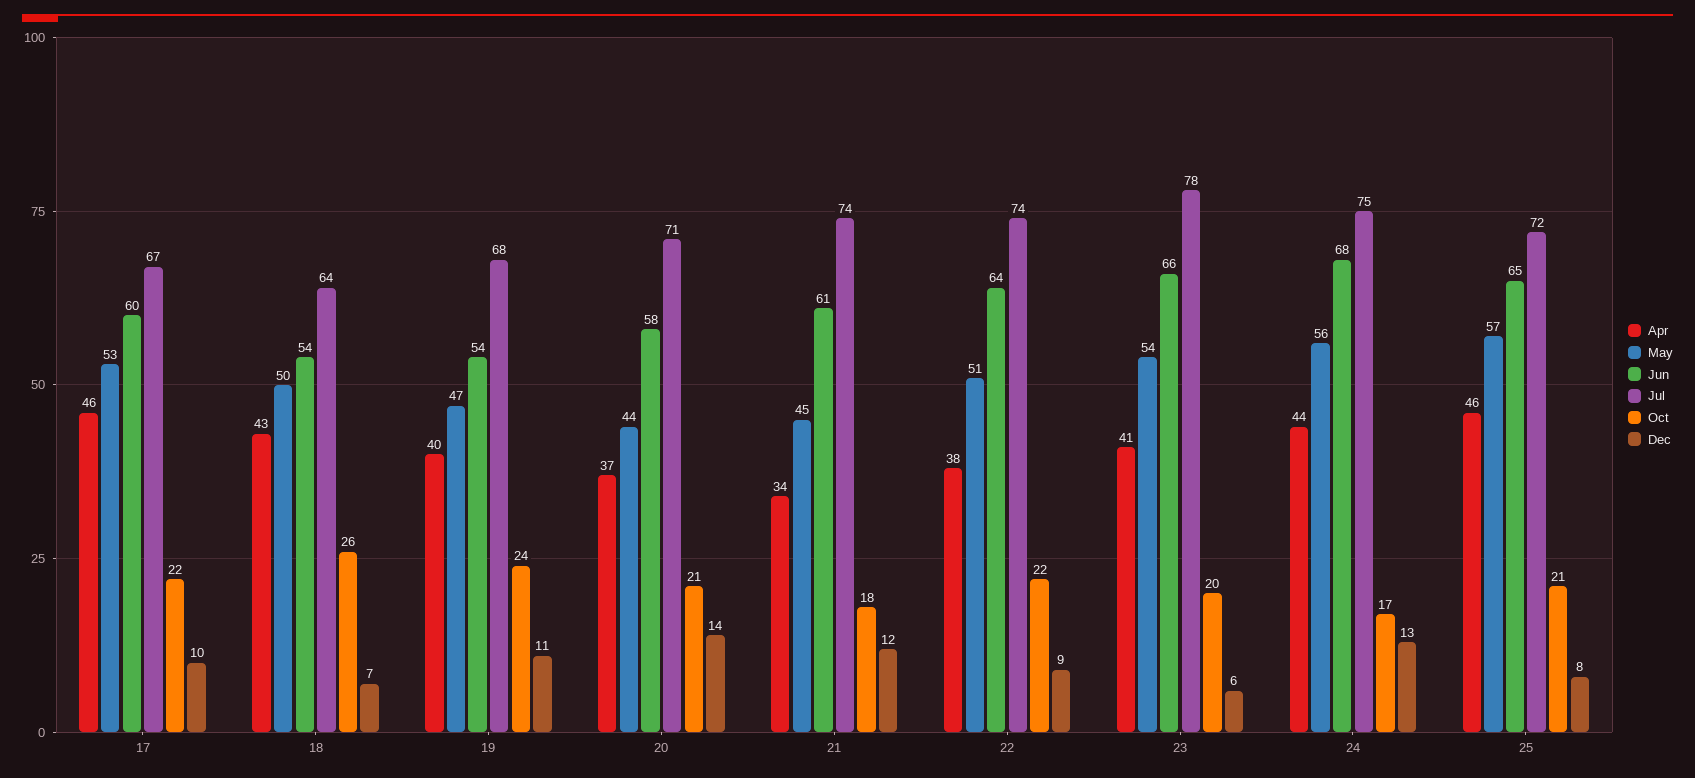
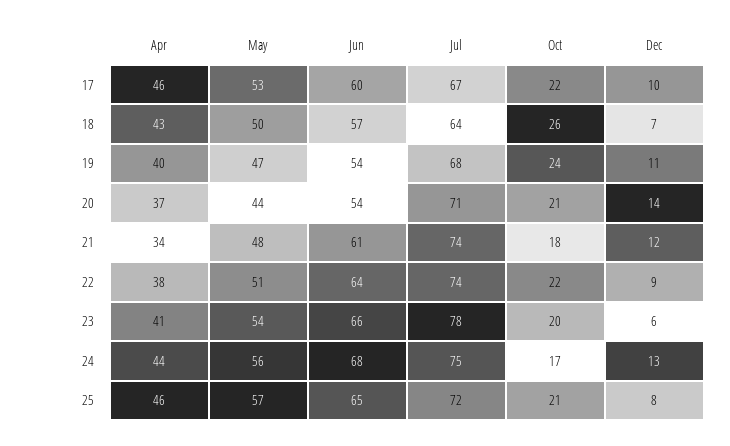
Jun, 18: 54 -> 57
Jun, 20: 58 -> 54
May, 21: 45 -> 48

